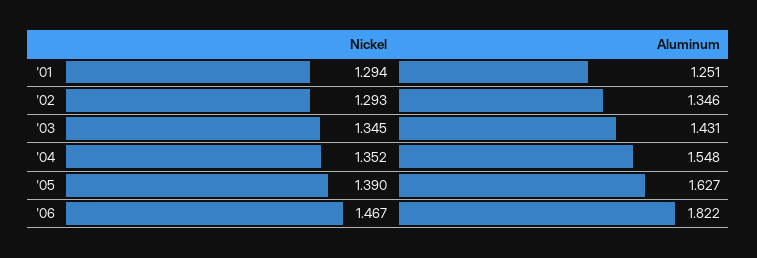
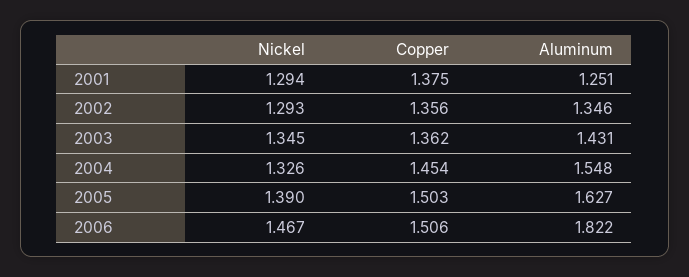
Nickel, '04: 1.352 -> 1.326
Copper, '01: none -> 1.375
Copper, '02: none -> 1.356
Copper, '03: none -> 1.362
Copper, '04: none -> 1.454
Copper, '05: none -> 1.503
Copper, '06: none -> 1.506

